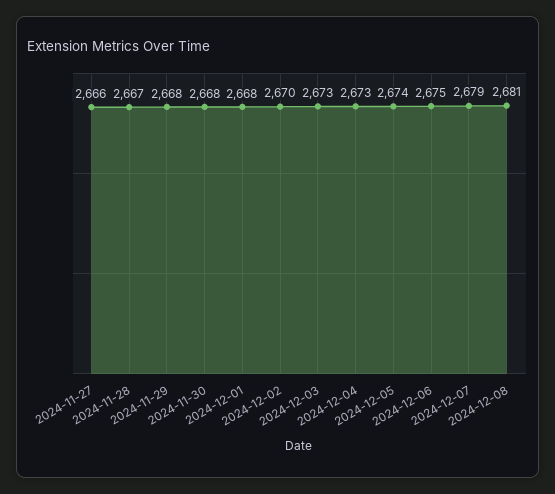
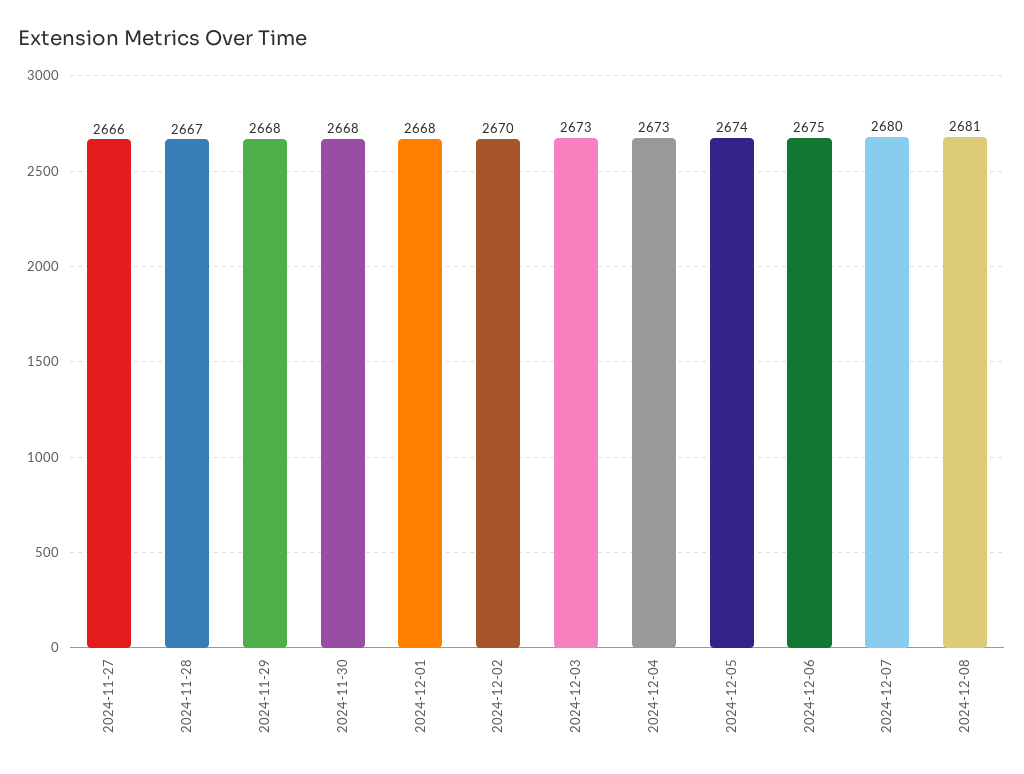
2024-12-07: 2679 -> 2680

